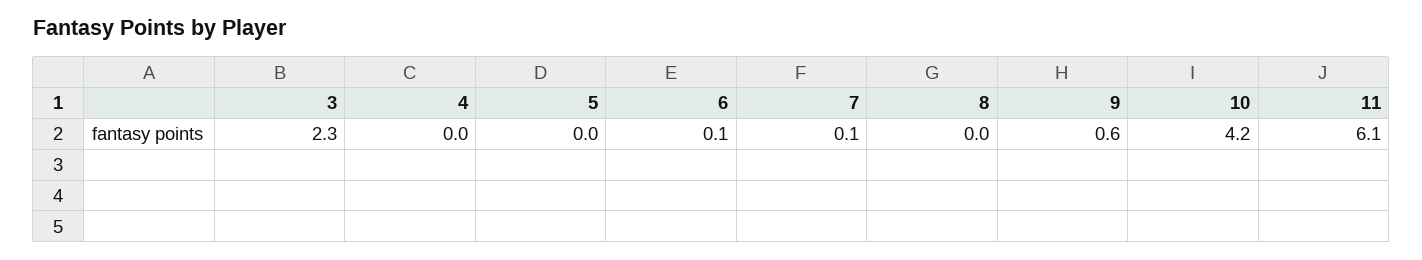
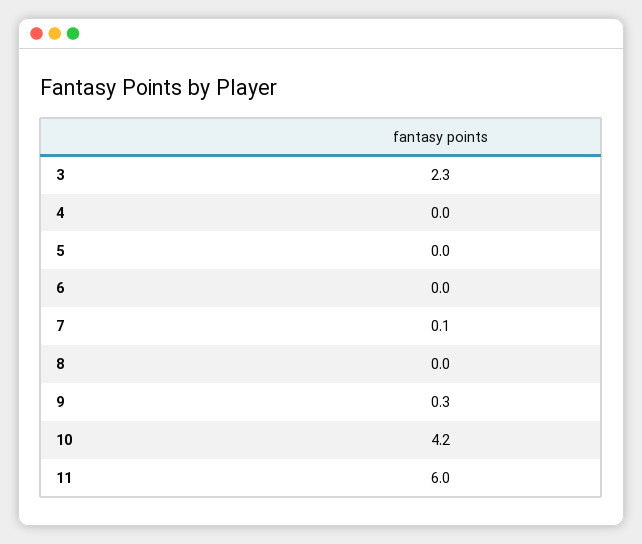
6: 0.1 -> 0
9: 0.6 -> 0.3
11: 6.1 -> 6

